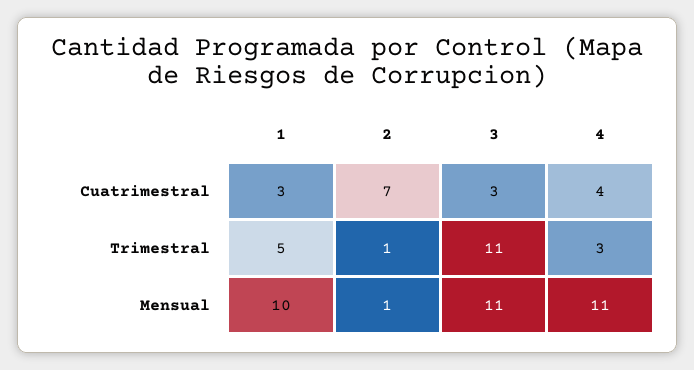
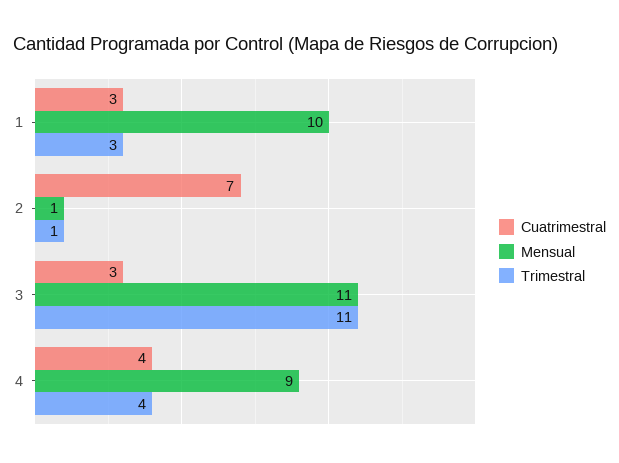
Trimestral, 1: 5 -> 3
Trimestral, 4: 3 -> 4
Mensual, 4: 11 -> 9

